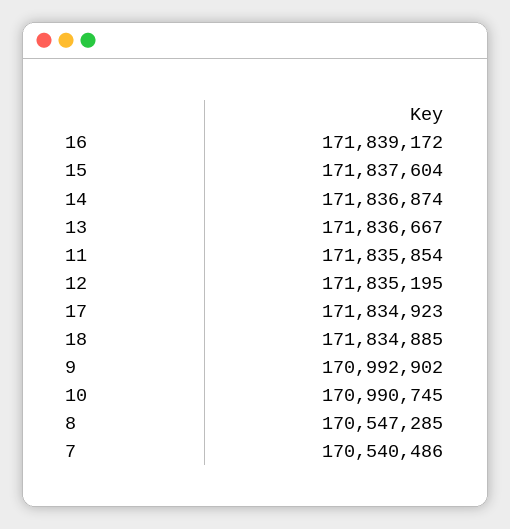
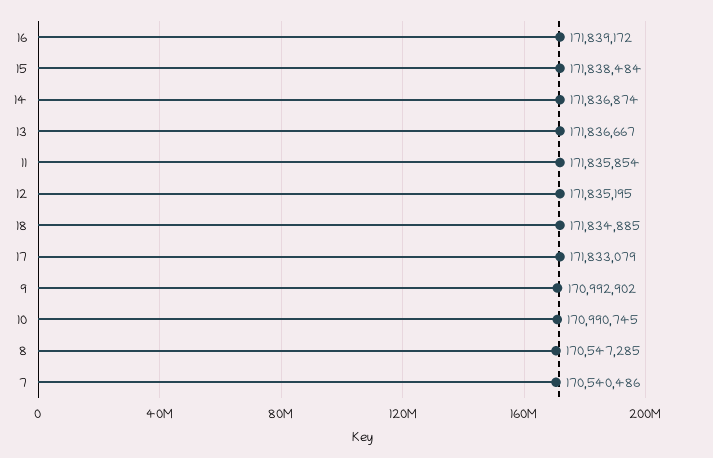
15: 171837604 -> 171838484
17: 171834923 -> 171833079

